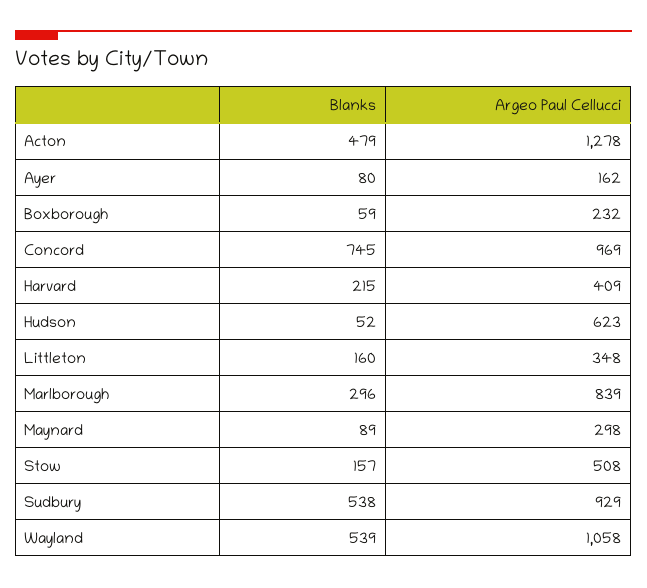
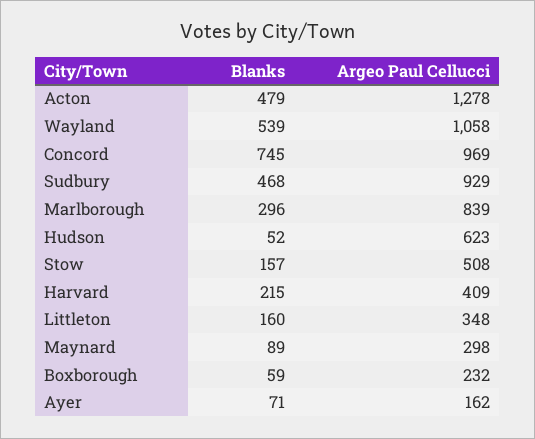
Blanks, Ayer: 80 -> 71
Blanks, Sudbury: 538 -> 468

